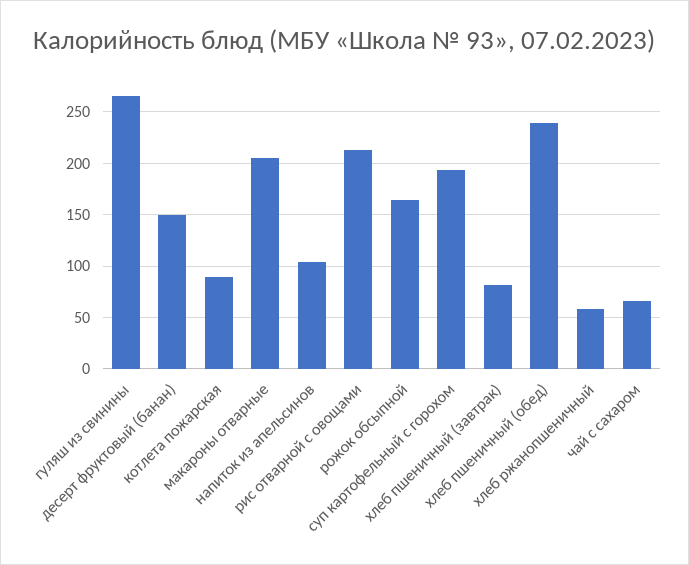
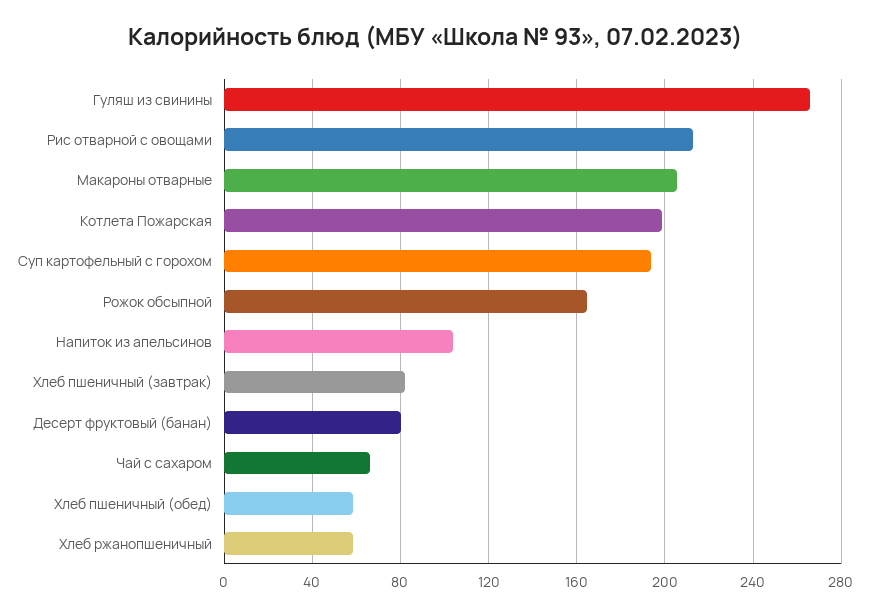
десерт фруктовый (банан): 150 -> 80
котлета пожарская: 90 -> 200
хлеб пшеничный (обед): 240 -> 60

